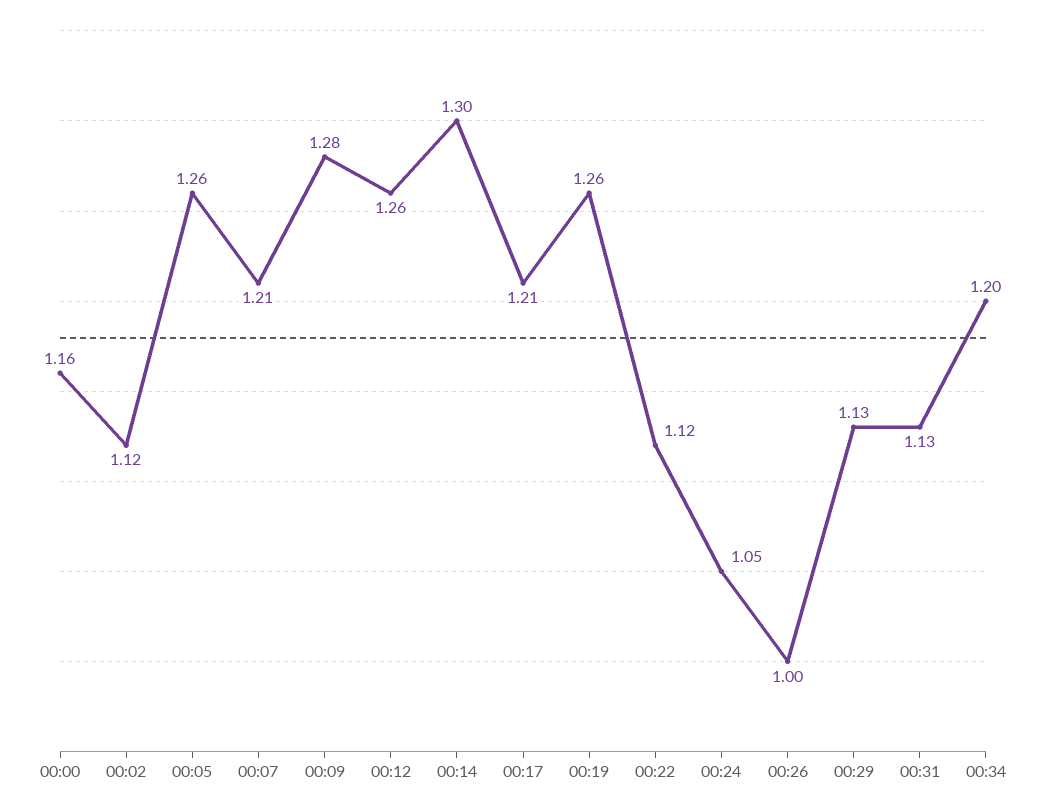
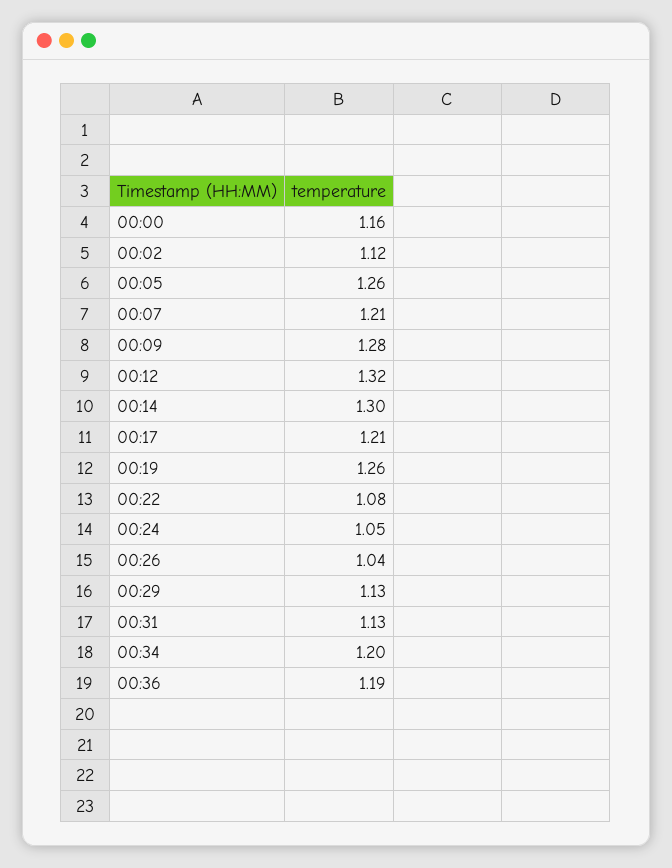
00:12: 1.26 -> 1.32
00:22: 1.12 -> 1.08
00:26: 1 -> 1.04
00:36: none -> 1.19

